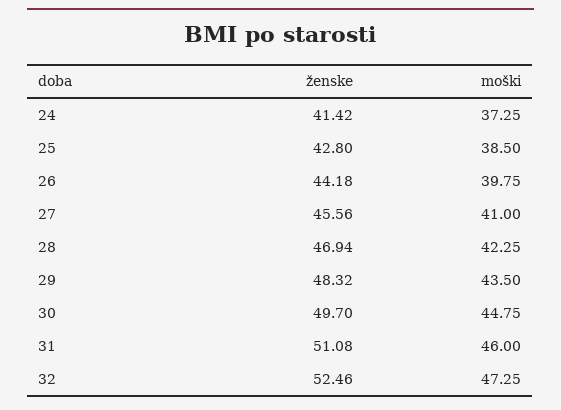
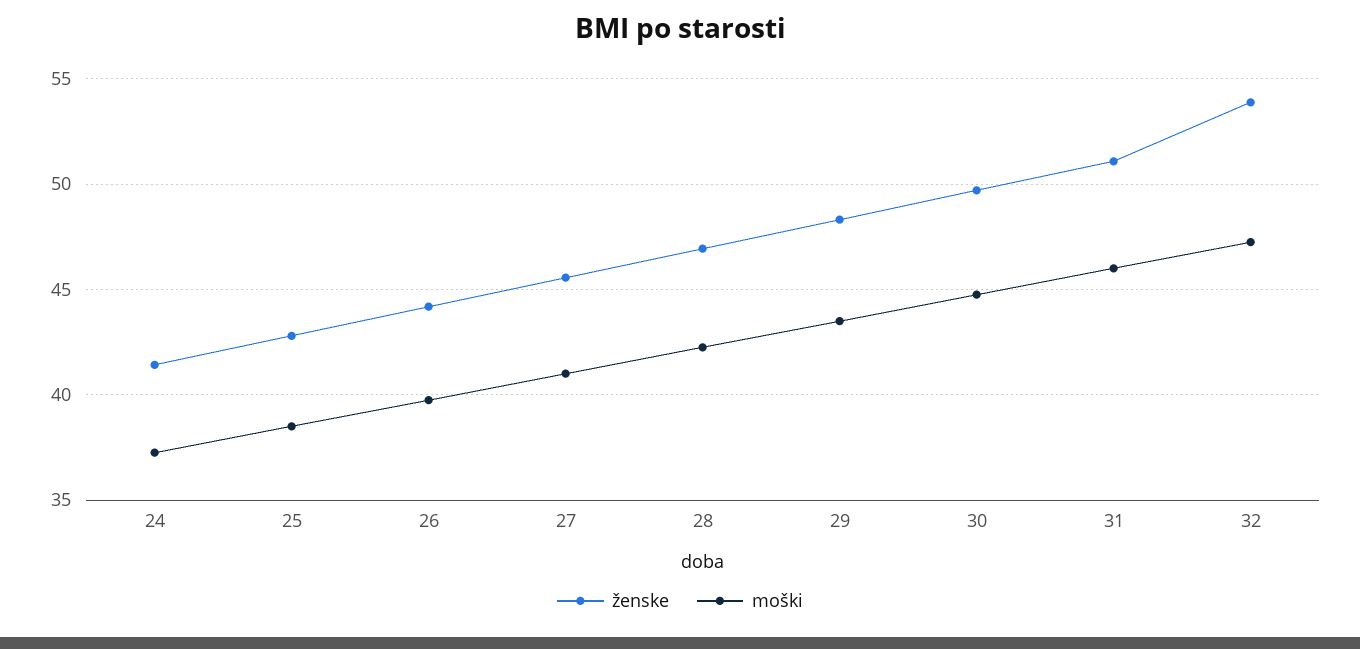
ženske, 32: 52.46 -> 54

